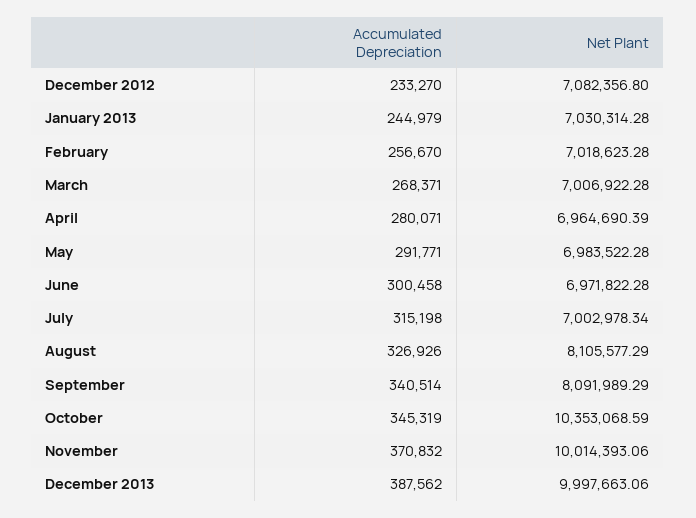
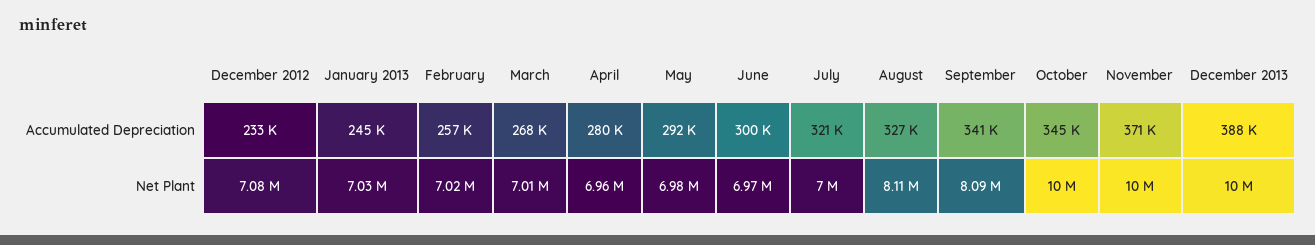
Accumulated Depreciation, July: 315198 -> 321000
Net Plant, October: 10353068.59 -> 10000000

